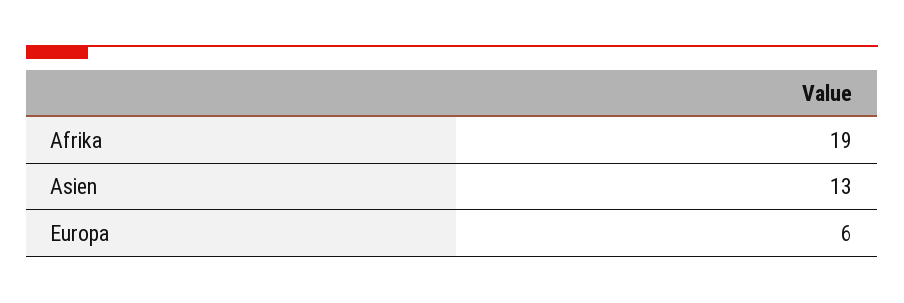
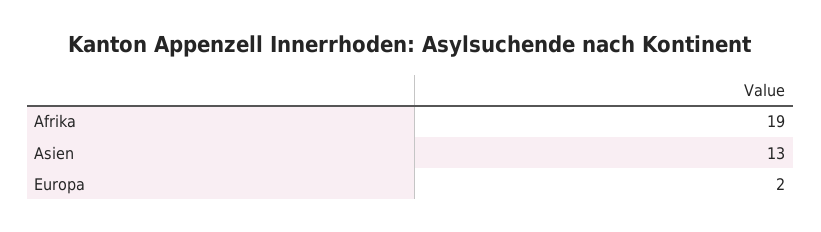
Europa: 6 -> 2

